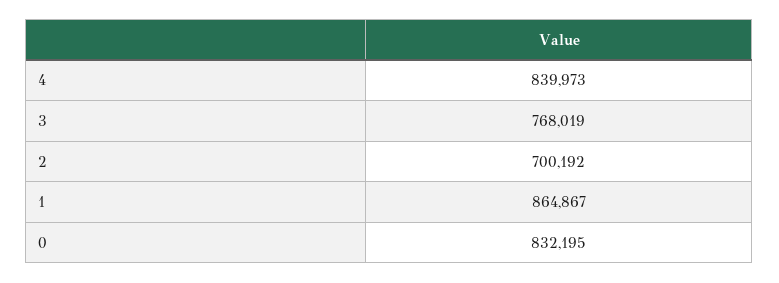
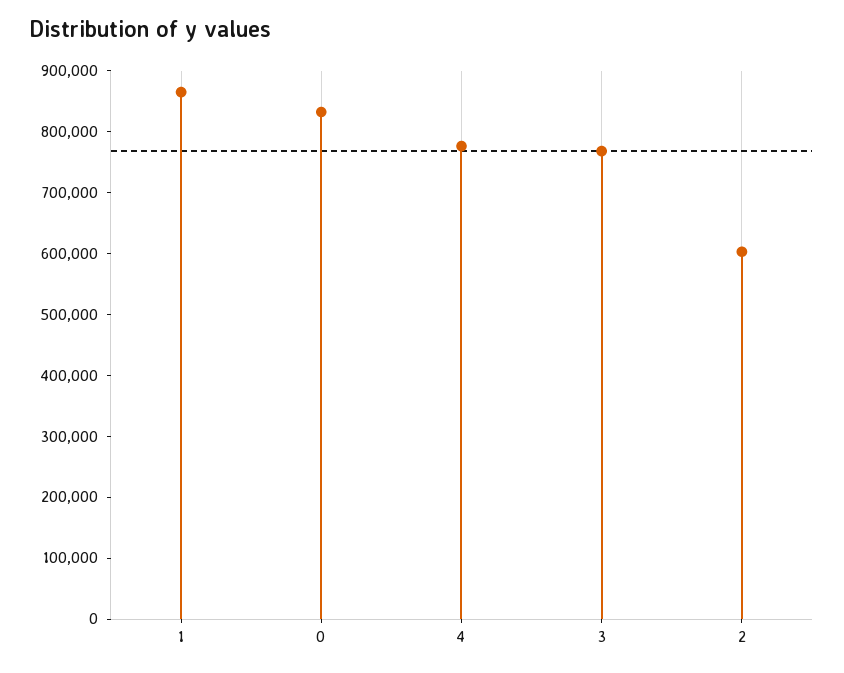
4: 839973 -> 780000
2: 700192 -> 600000

